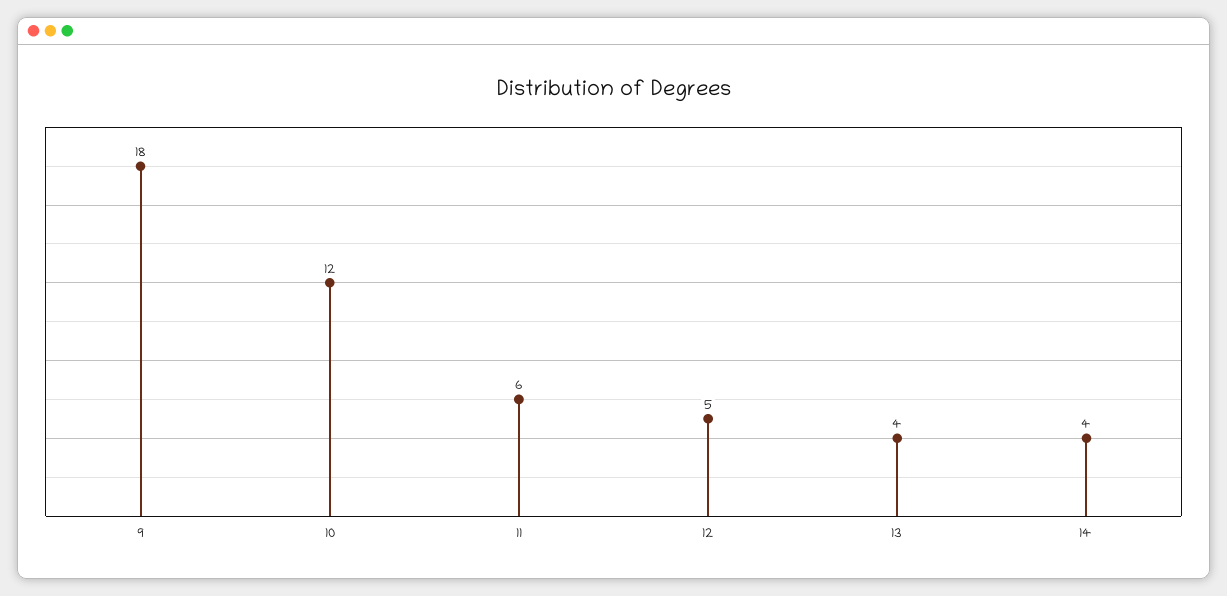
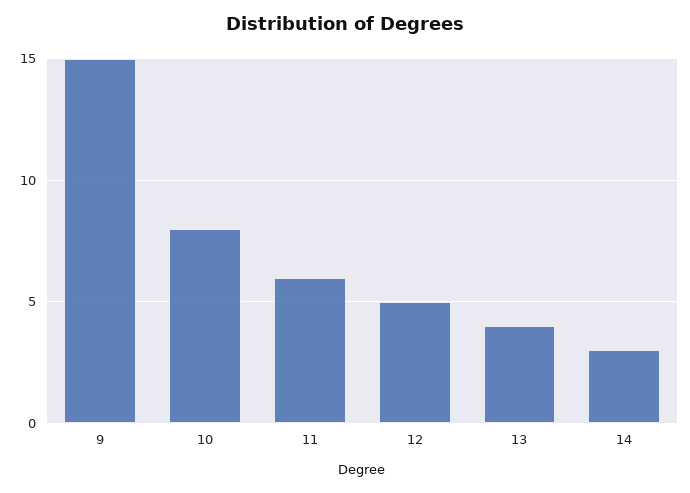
9: 18 -> 15
10: 12 -> 8
14: 4 -> 3

